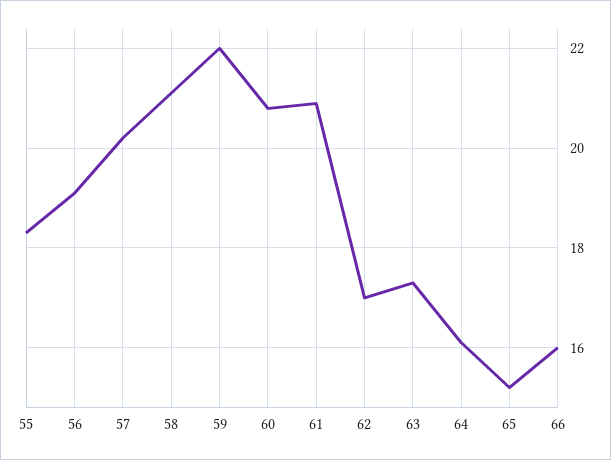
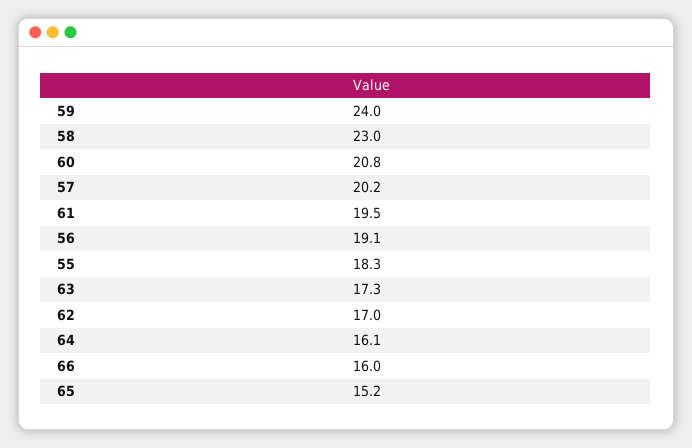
58: 21 -> 23
59: 22 -> 24
61: 21 -> 19.5

